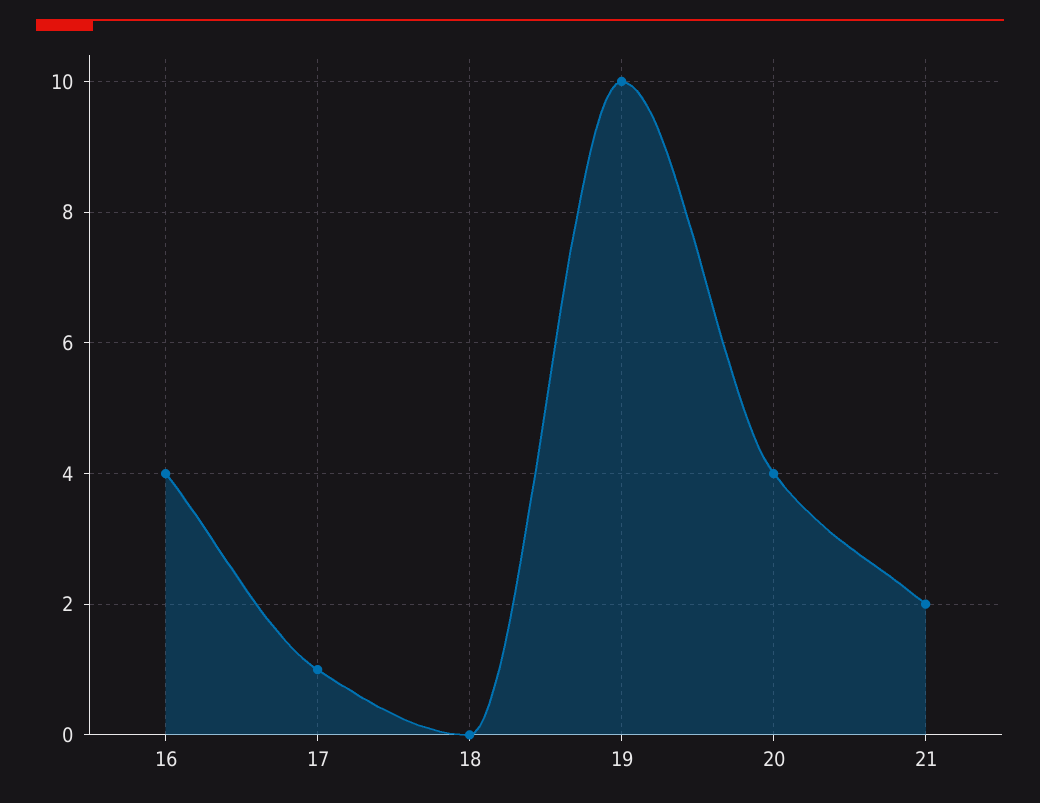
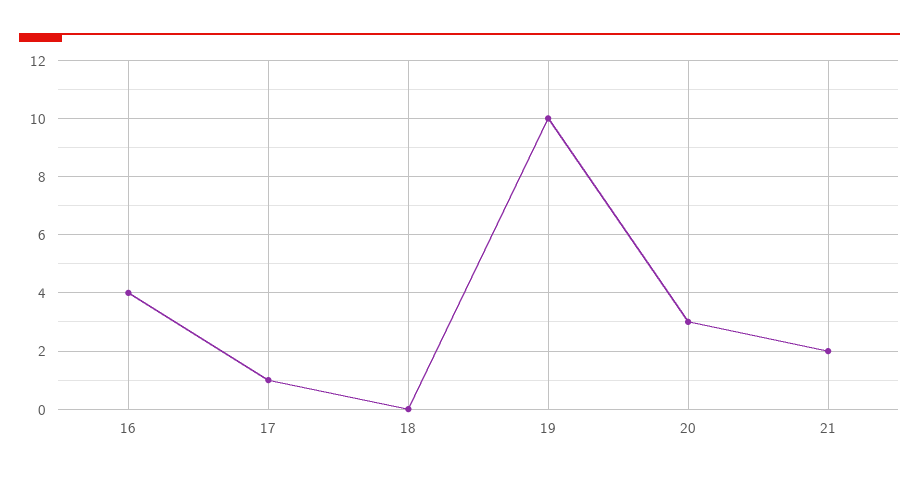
20: 4 -> 3

